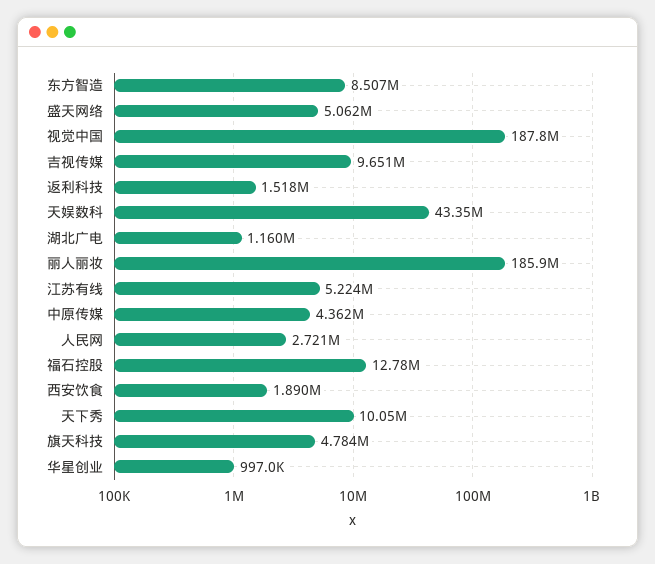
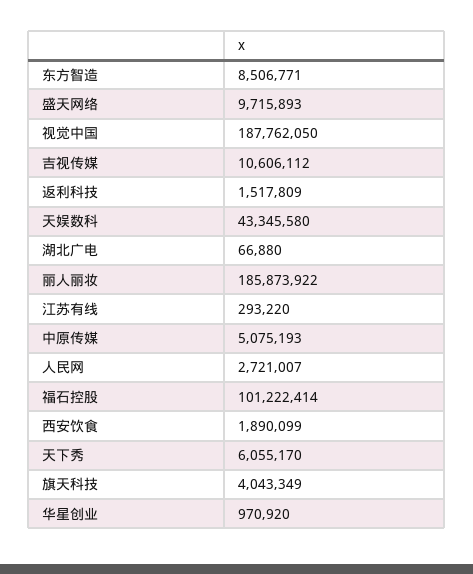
盛天网络: 5062000 -> 9715893
吉视传媒: 9651000 -> 10606112
湖北广电: 1160000 -> 66880
江苏有线: 5224000 -> 293220
中原传媒: 4362000 -> 5075193
福石控股: 12780000 -> 101222414
天下秀: 10050000 -> 6055170
旗天科技: 4784000 -> 4043349
华星创业: 997000 -> 970920

